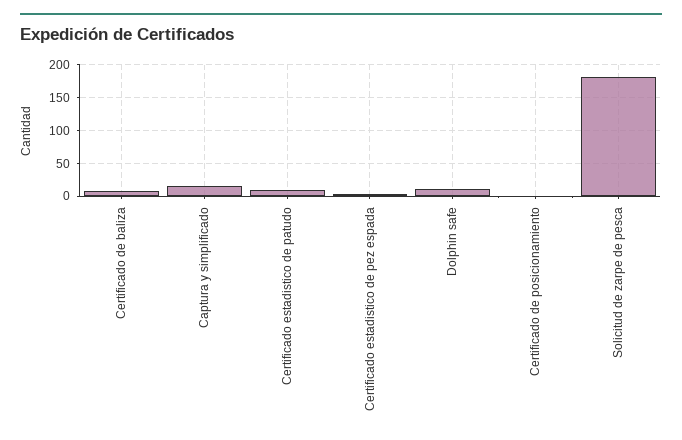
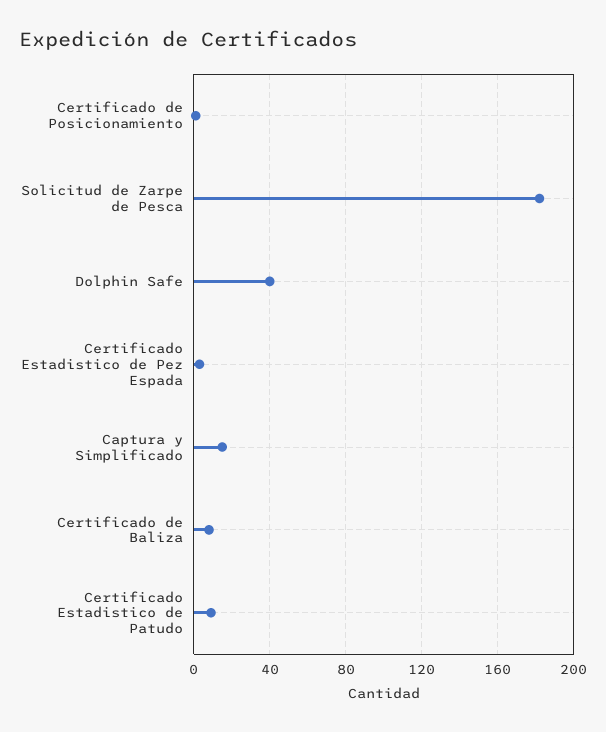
Dolphin safe: 10 -> 40

